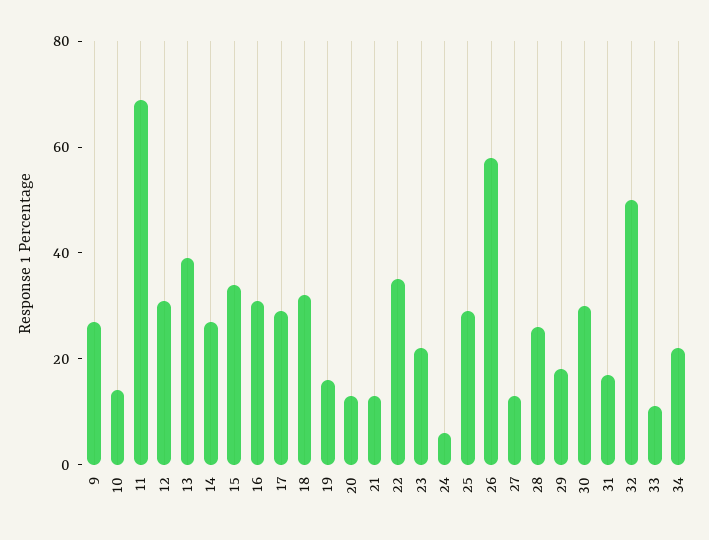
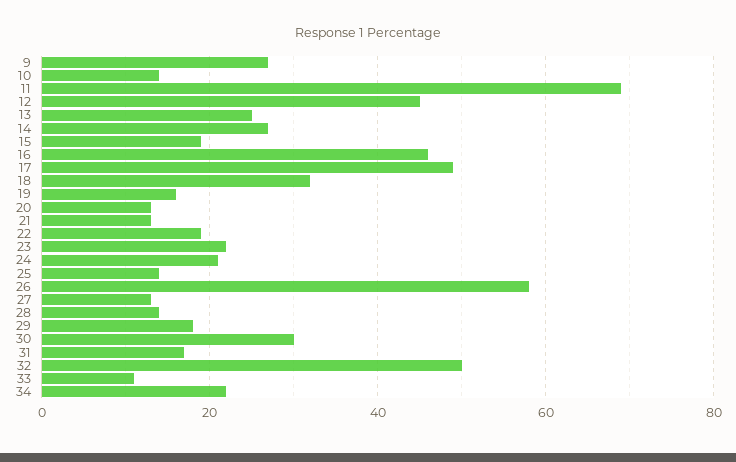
12: 30 -> 45
13: 40 -> 25
15: 35 -> 20
16: 30 -> 45
17: 30 -> 50
22: 35 -> 20
24: 5 -> 20
25: 30 -> 15
28: 25 -> 15

